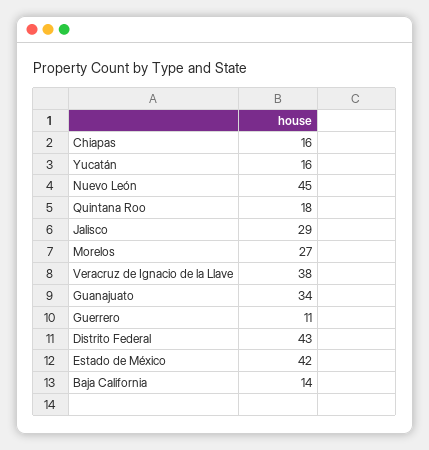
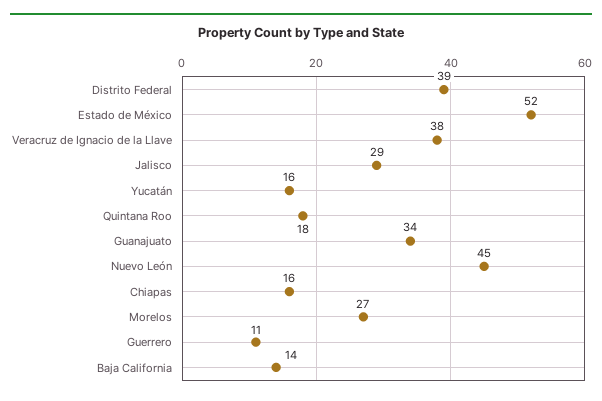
Distrito Federal: 43 -> 39
Estado de México: 42 -> 52

